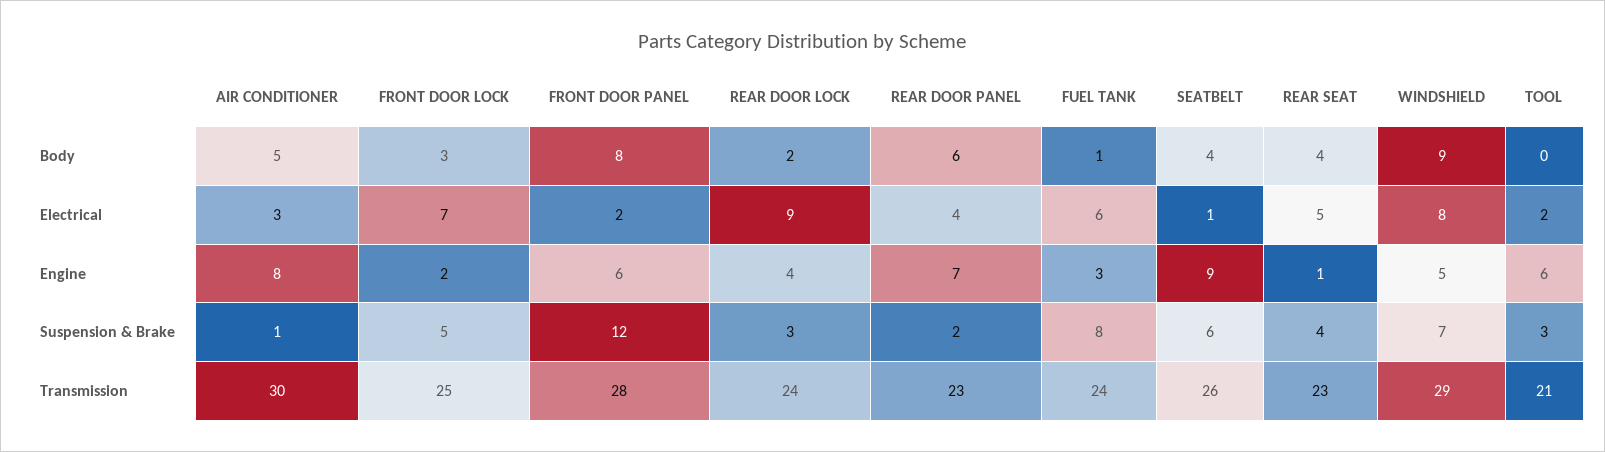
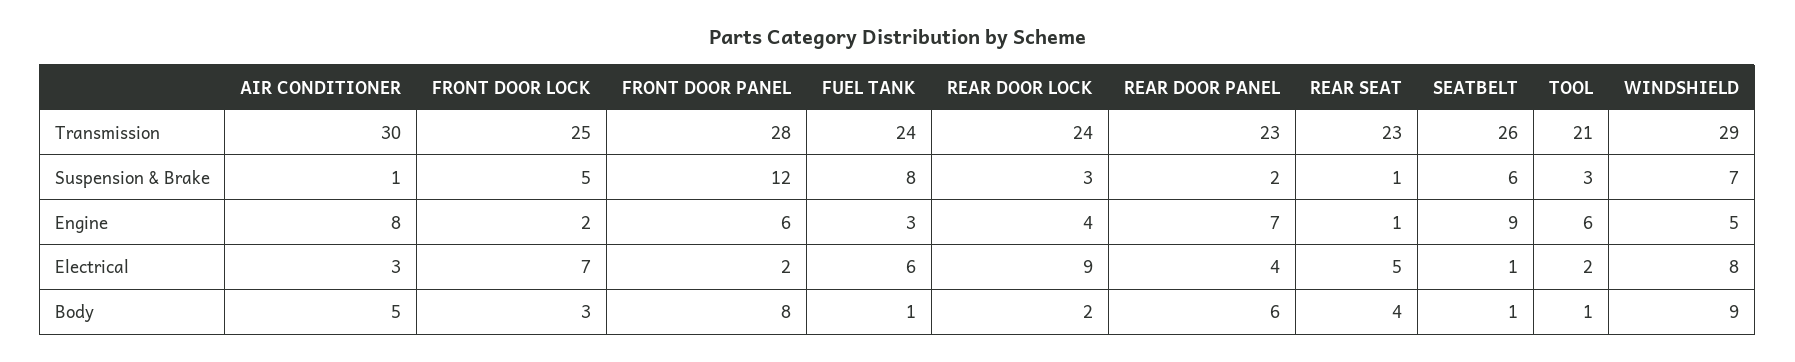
SEATBELT, Body: 4 -> 1
TOOL, Body: 0 -> 1
REAR SEAT, Suspension & Brake: 4 -> 1

